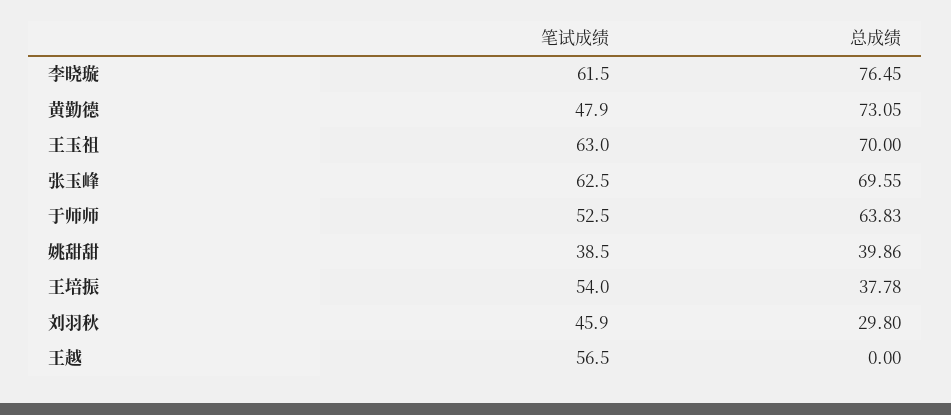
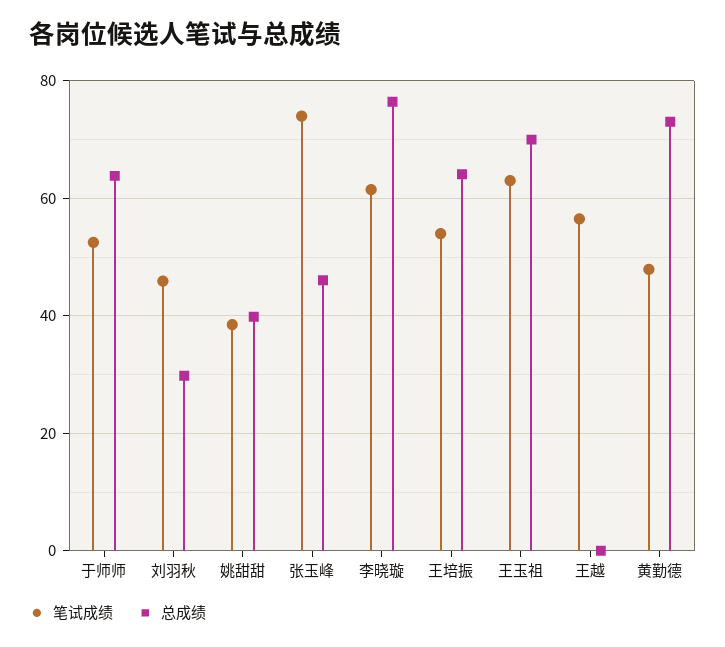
笔试成绩, 张玉峰: 62.5 -> 74
总成绩, 张玉峰: 69.55 -> 46
总成绩, 王培振: 37.78 -> 64

